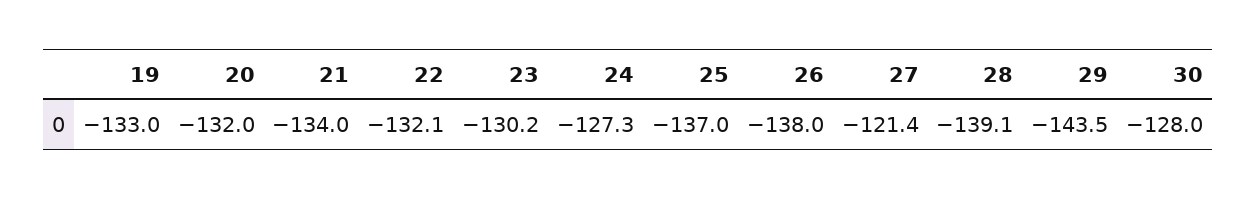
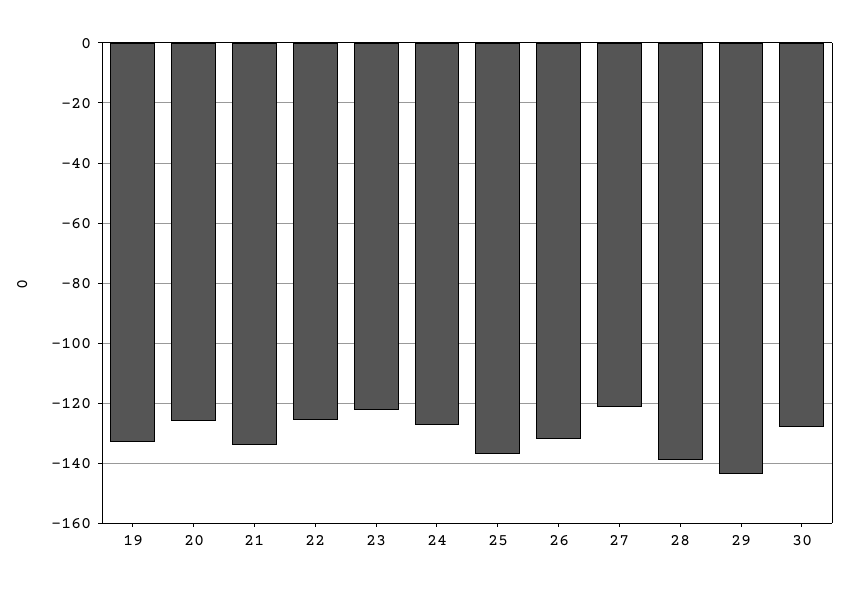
20: -132 -> -126
22: -132.1 -> -126
23: -130.2 -> -122
26: -138 -> -132

